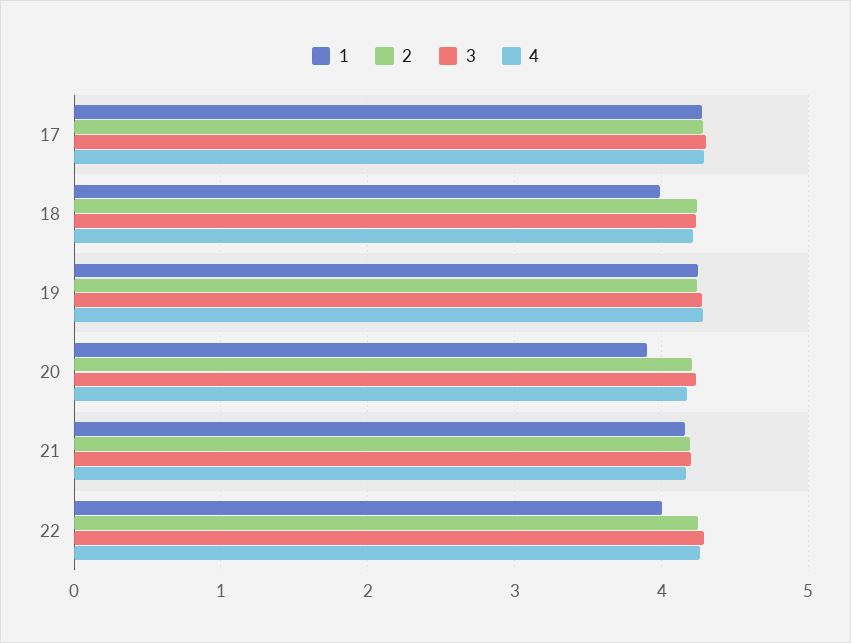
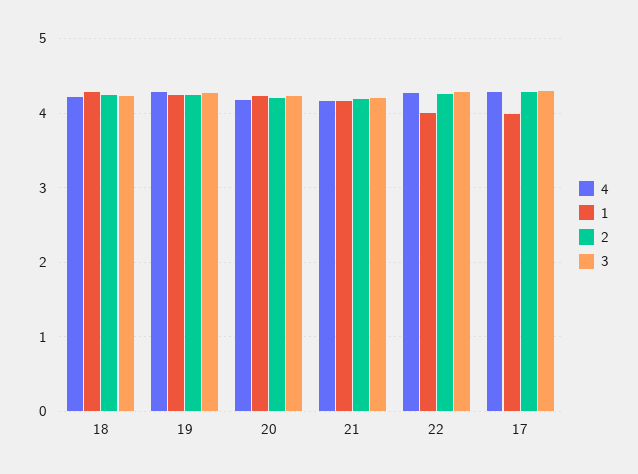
1, 17: 4.3 -> 4
1, 18: 4 -> 4.3
1, 20: 3.9 -> 4.2

